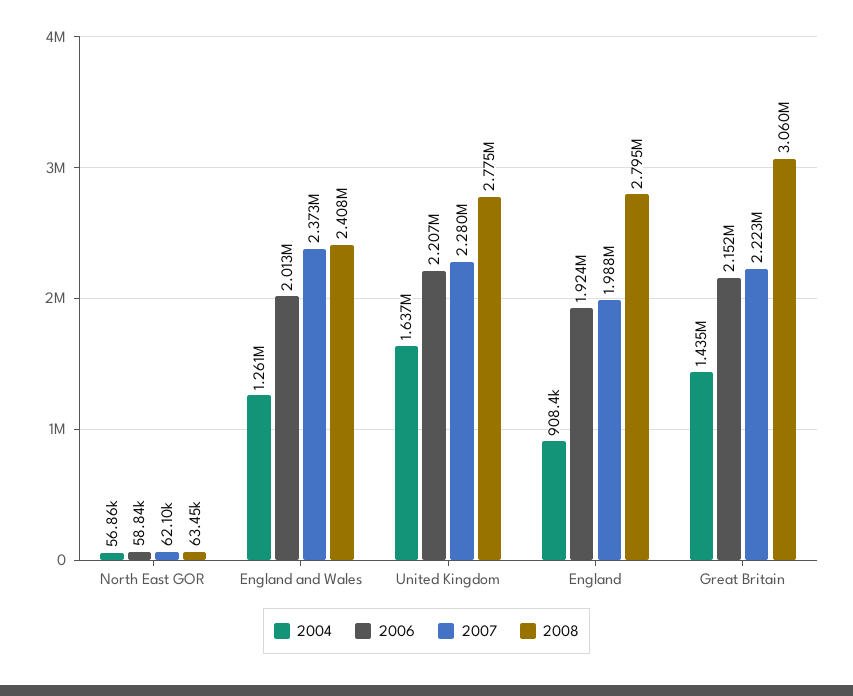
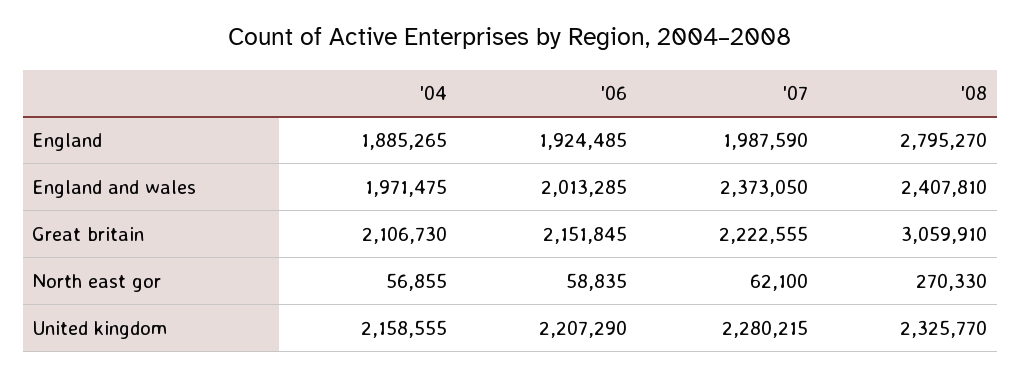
2008, North East GOR: 63450 -> 270330
2004, England and Wales: 1261000 -> 1971475
2004, United Kingdom: 1637000 -> 2158555
2008, United Kingdom: 2775000 -> 2325770
2004, England: 908400 -> 1885265
2004, Great Britain: 1435000 -> 2106730

